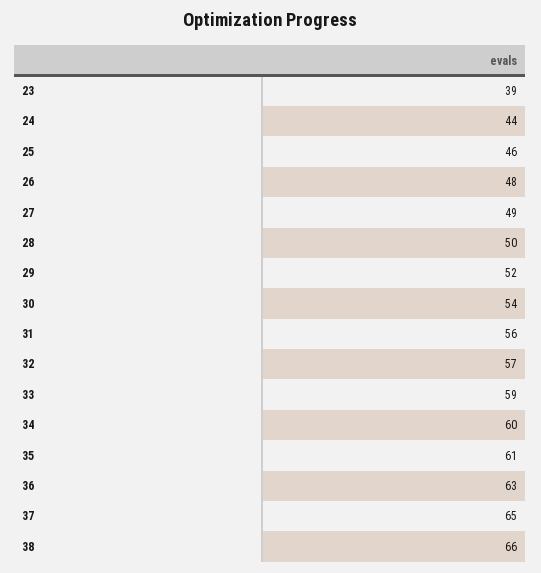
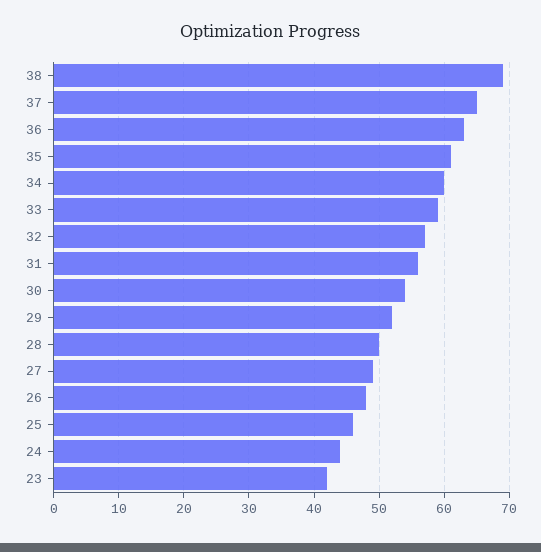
23: 39 -> 42
38: 66 -> 69

